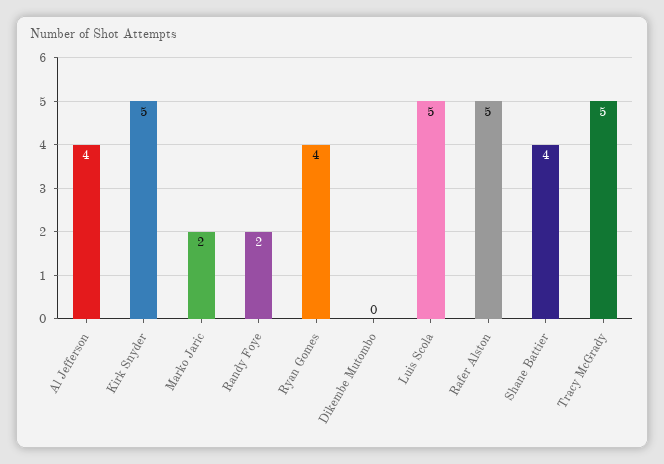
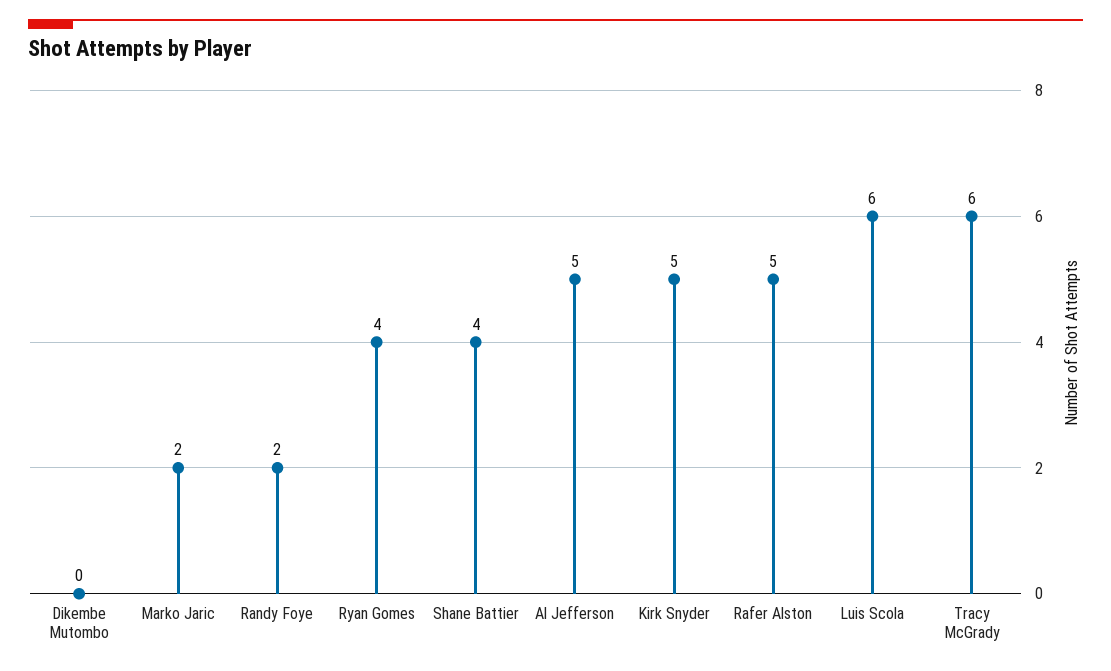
Al Jefferson: 4 -> 5
Luis Scola: 5 -> 6
Tracy McGrady: 5 -> 6

